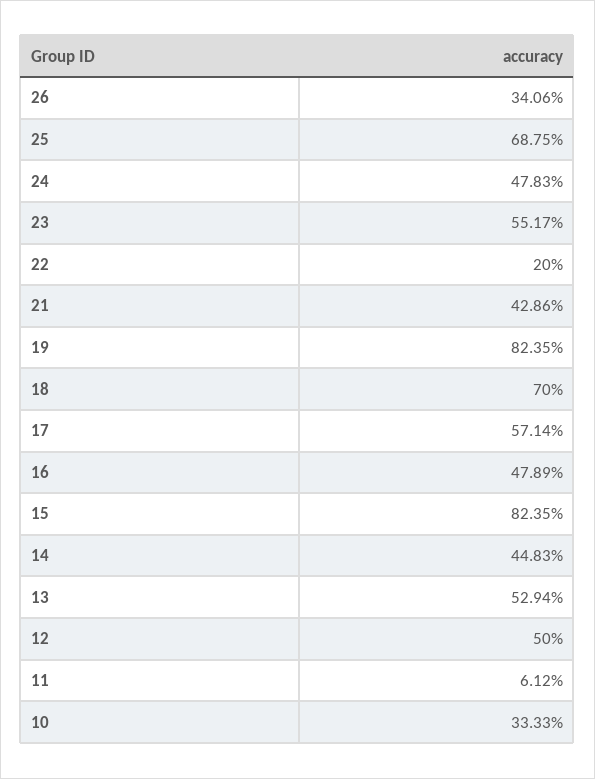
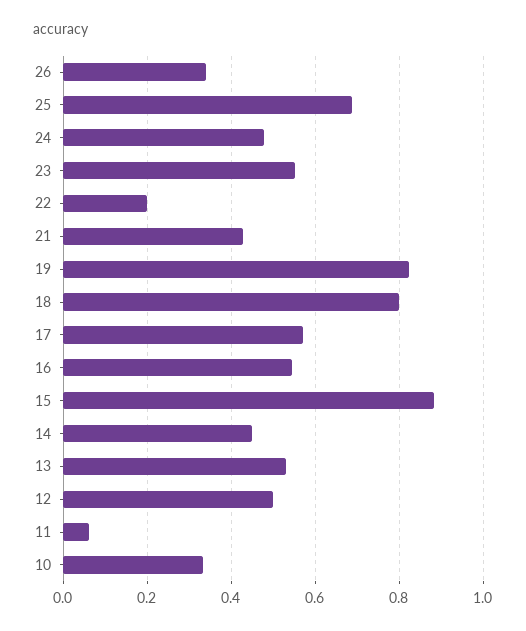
18: 0.7 -> 0.8
16: 0.4789 -> 0.54
15: 0.8235 -> 0.88

